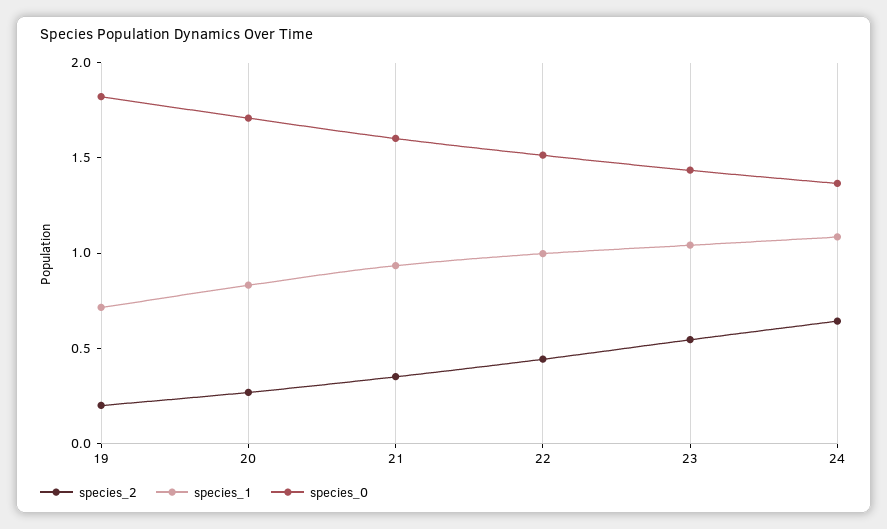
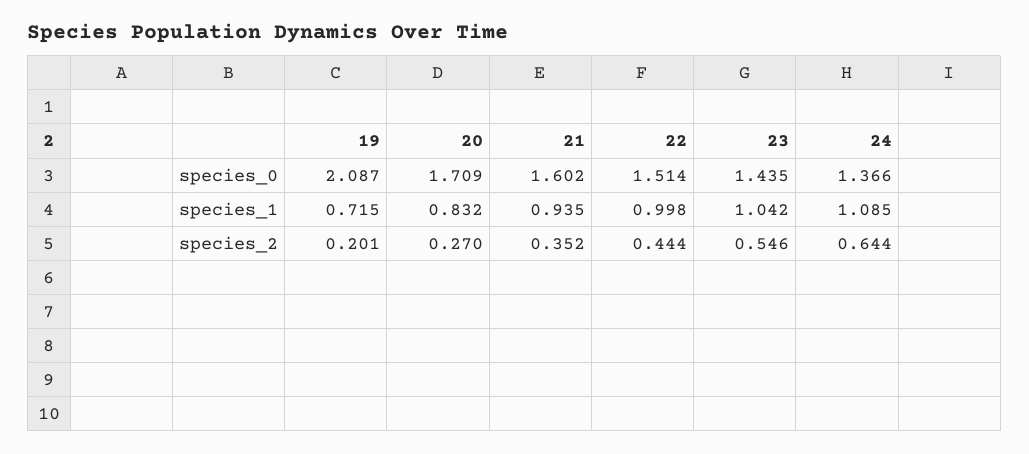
species_0, 19: 1.8 -> 2.087

